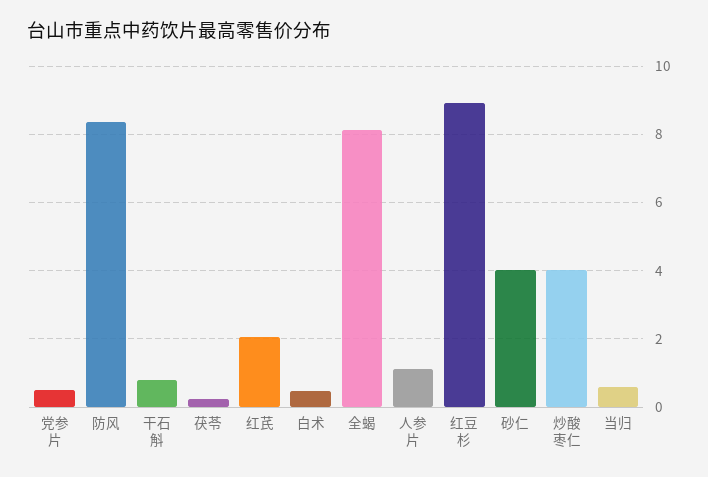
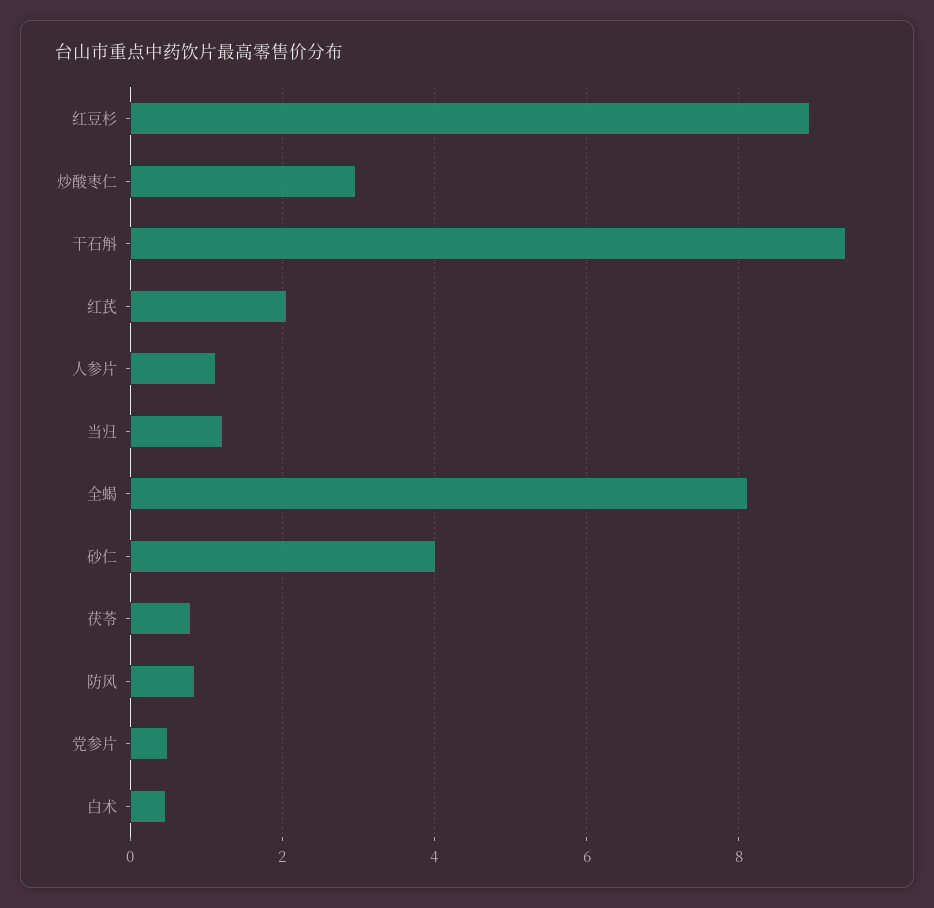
防风: 8.4 -> 0.8
干石斛: 0.8 -> 9.4
茯苓: 0.2 -> 0.8
炒酸枣仁: 4 -> 3
当归: 0.6 -> 1.2

